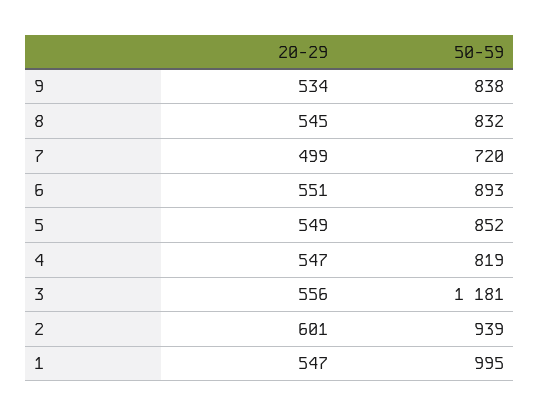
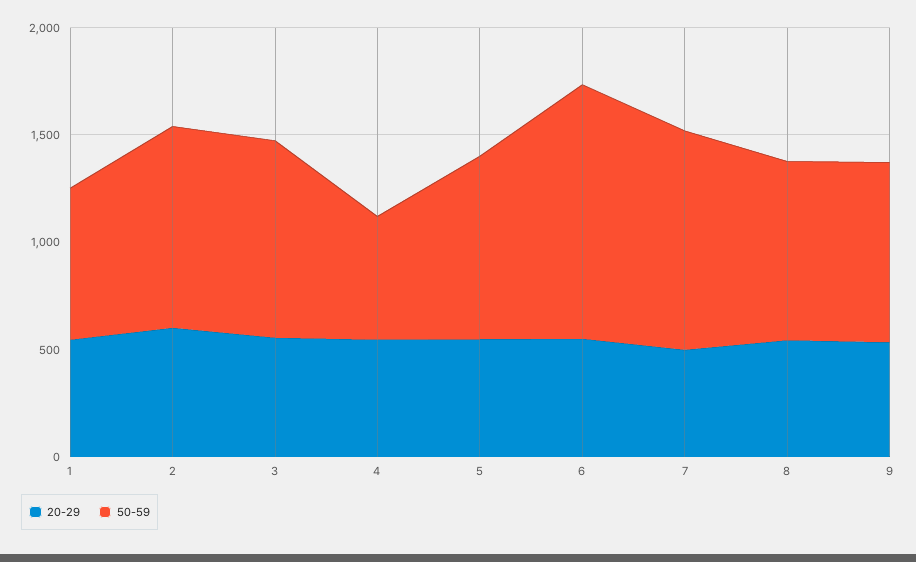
50-59, 7: 720 -> 1000
50-59, 6: 893 -> 1200
50-59, 4: 819 -> 600
50-59, 3: 1181 -> 900
50-59, 1: 995 -> 700

